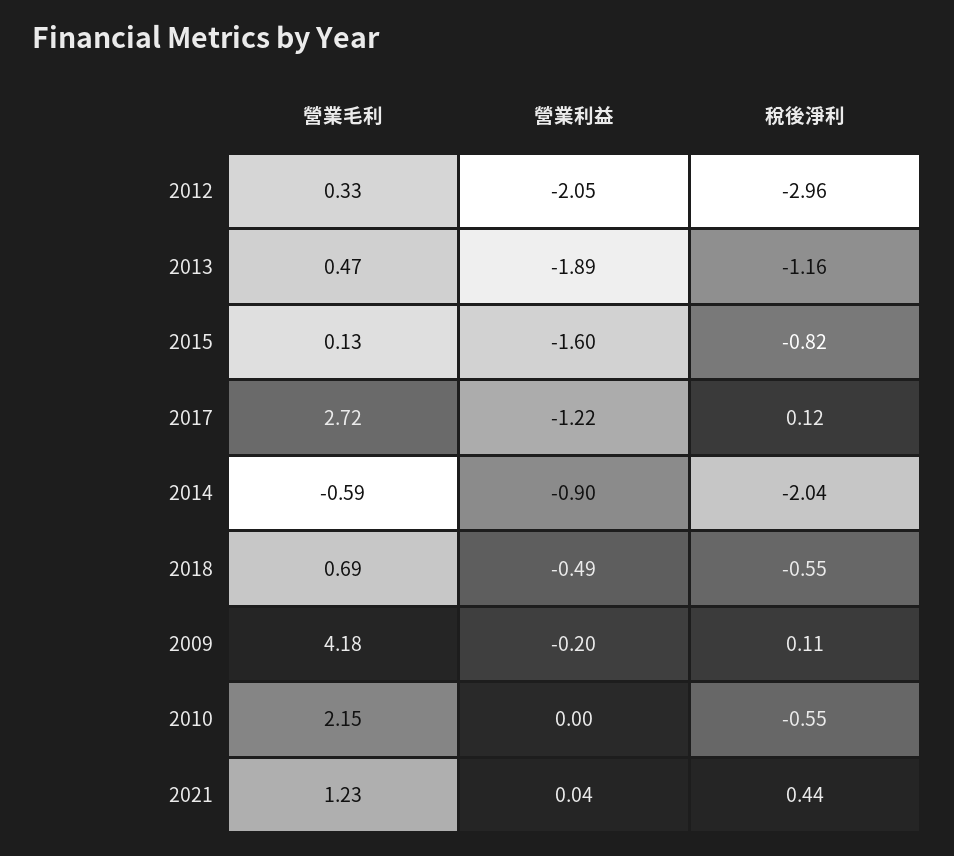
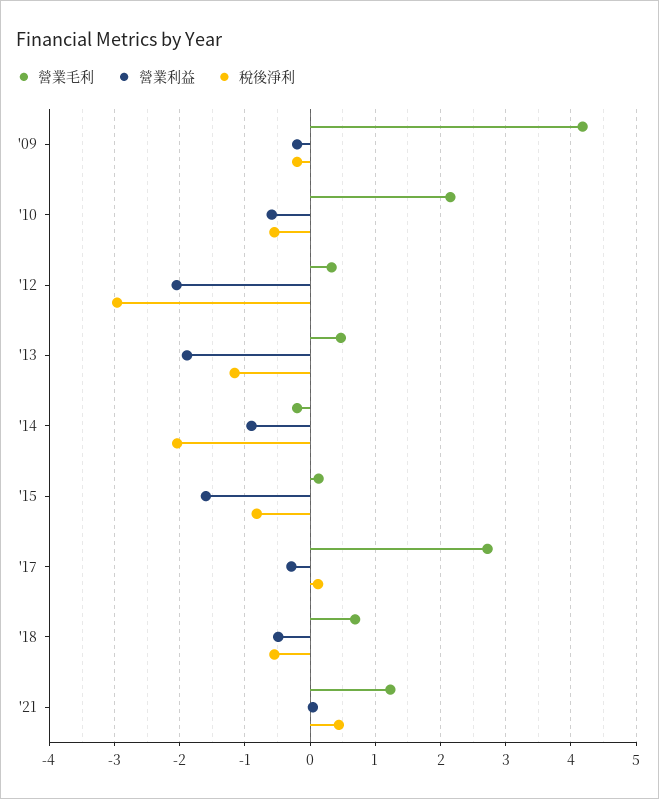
營業利益, 2017: -1.22 -> -0.3
營業毛利, 2014: -0.59 -> -0.2
稅後淨利, 2009: 0.11 -> -0.2
營業利益, 2010: 0 -> -0.6

